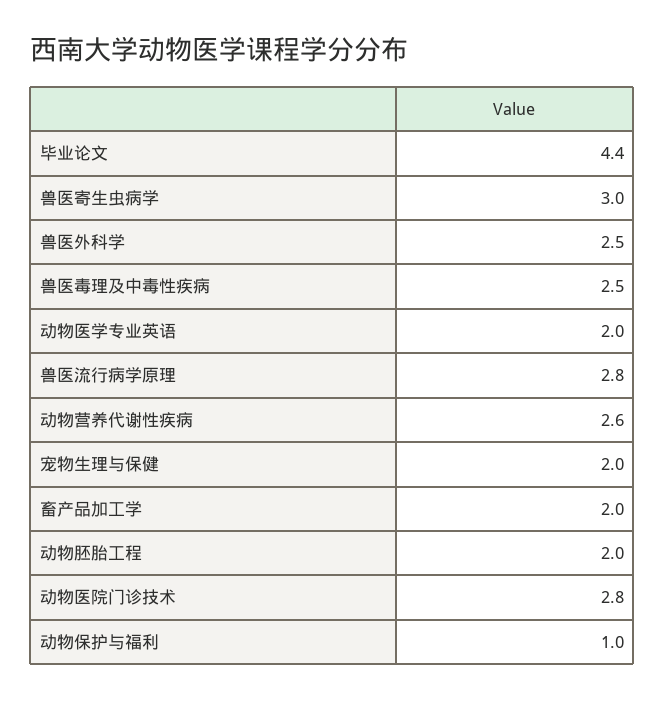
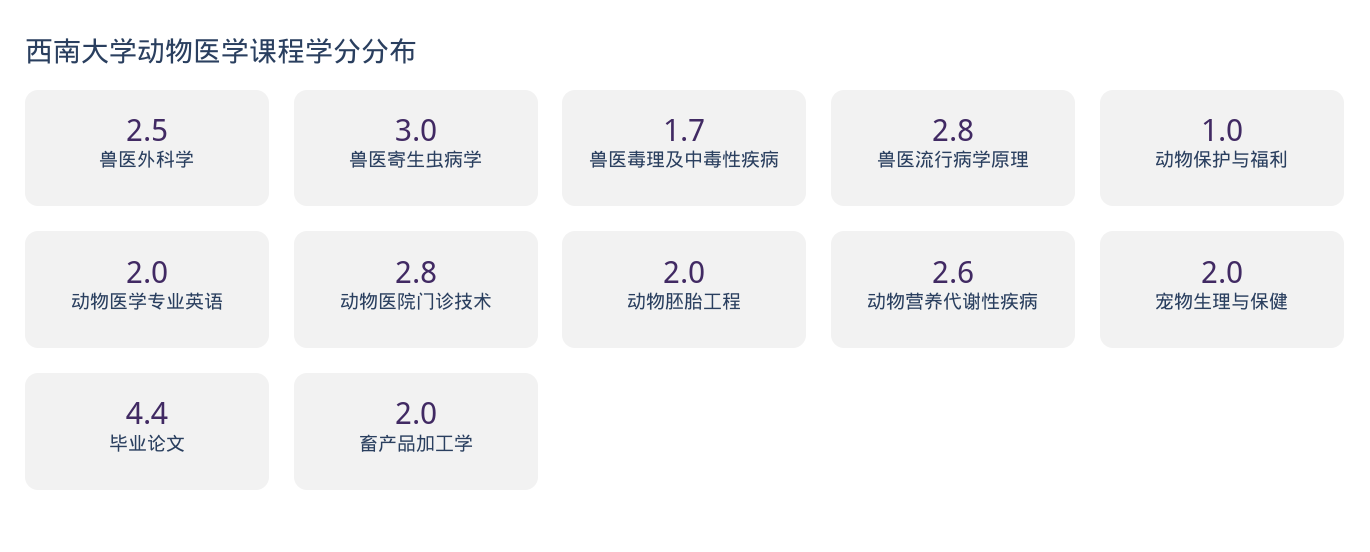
兽医毒理及中毒性疾病: 2.5 -> 1.7

